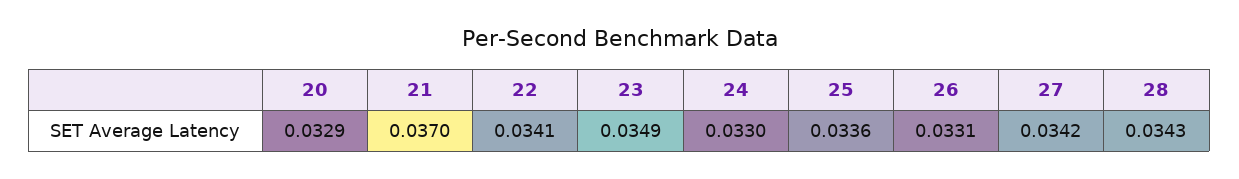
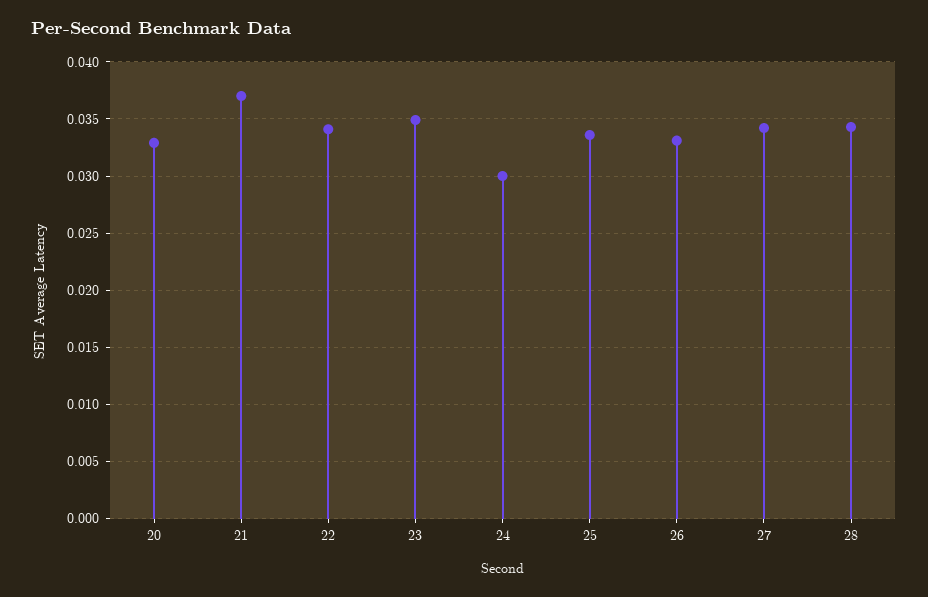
24: 0.033 -> 0.03

